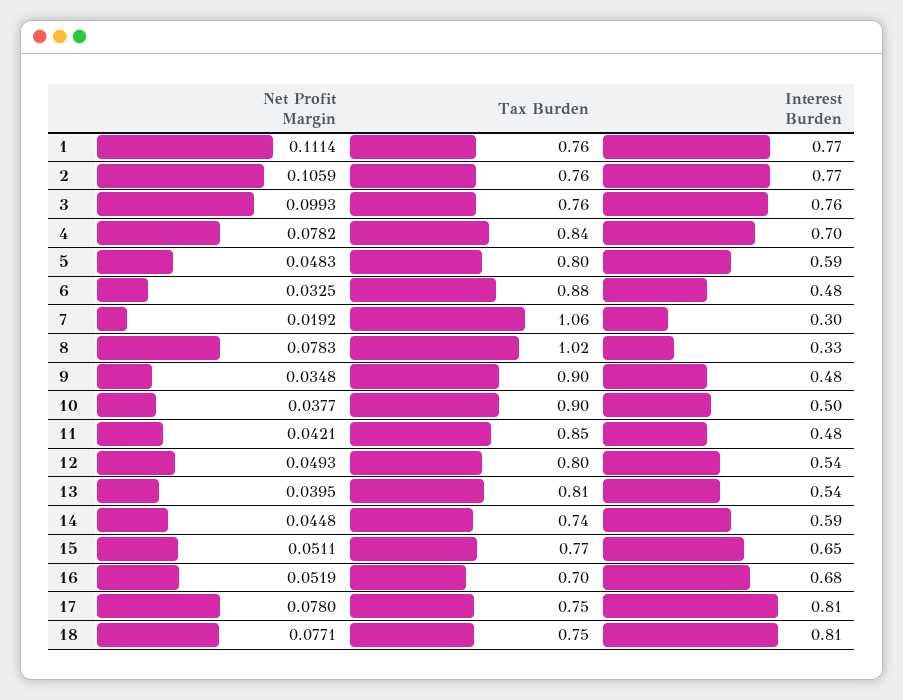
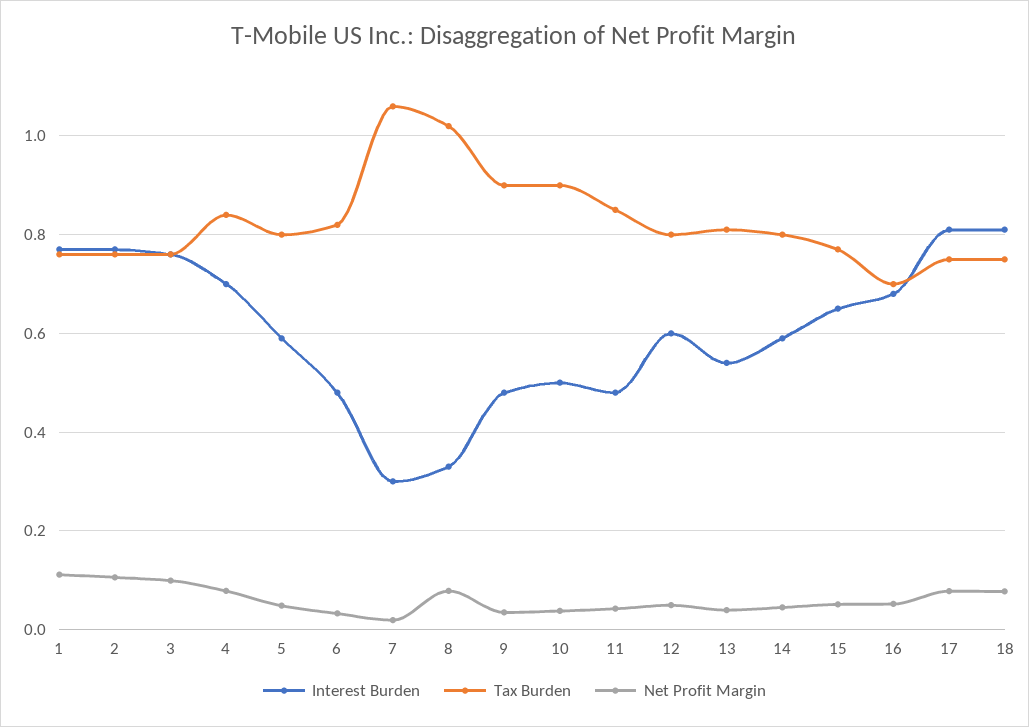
Tax Burden, 6: 0.88 -> 0.82
Interest Burden, 12: 0.54 -> 0.6
Tax Burden, 14: 0.74 -> 0.8

